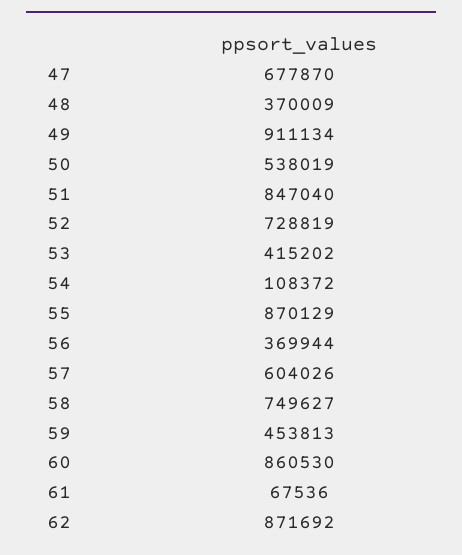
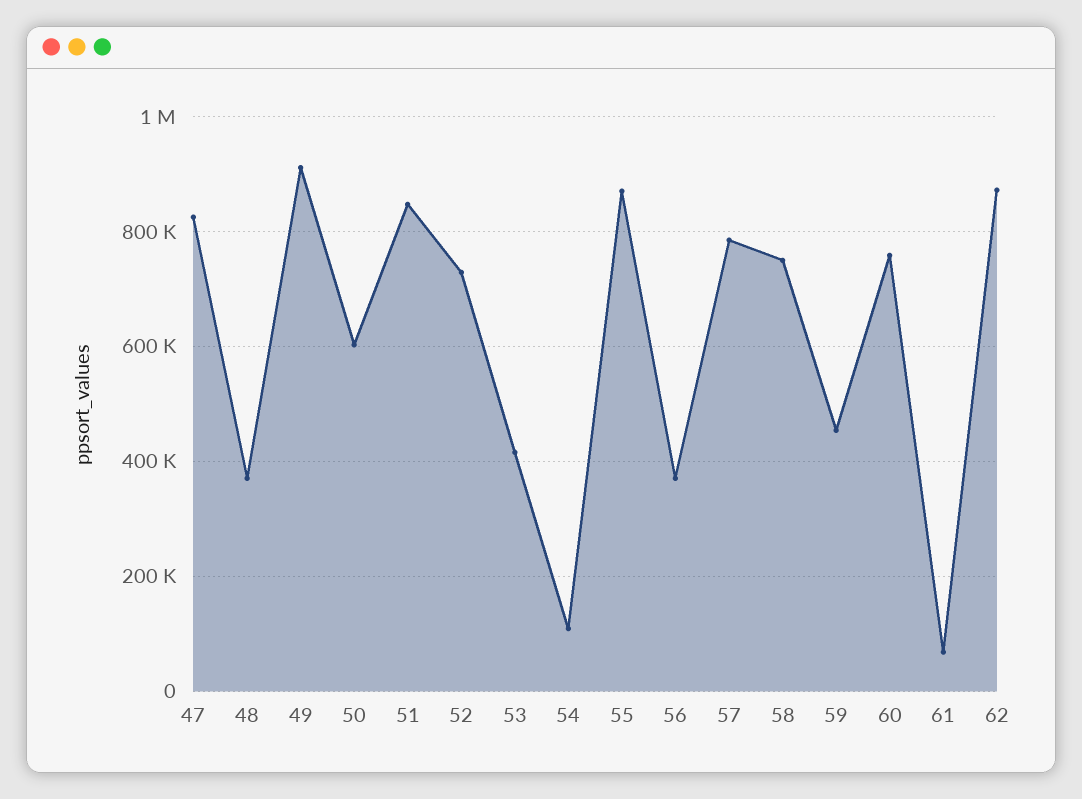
47: 677870 -> 820000
50: 538019 -> 600000
57: 604026 -> 780000
60: 860530 -> 760000

